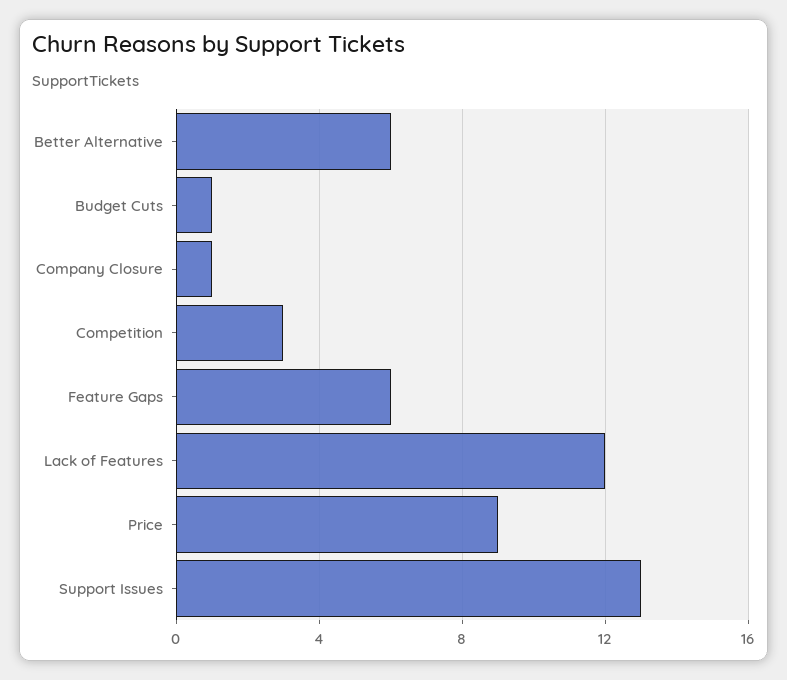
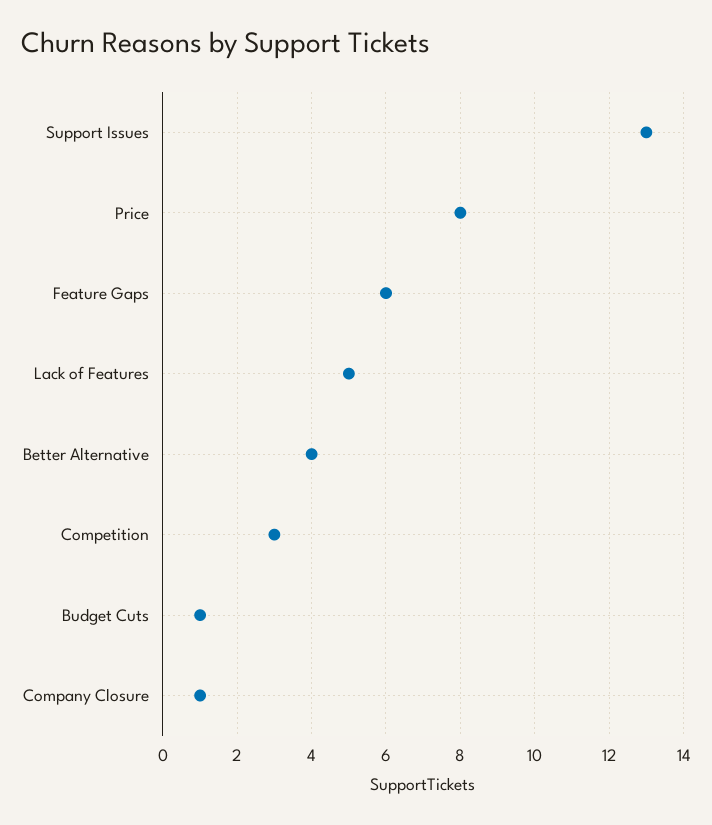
Better Alternative: 6 -> 4
Lack of Features: 12 -> 5
Price: 9 -> 8

